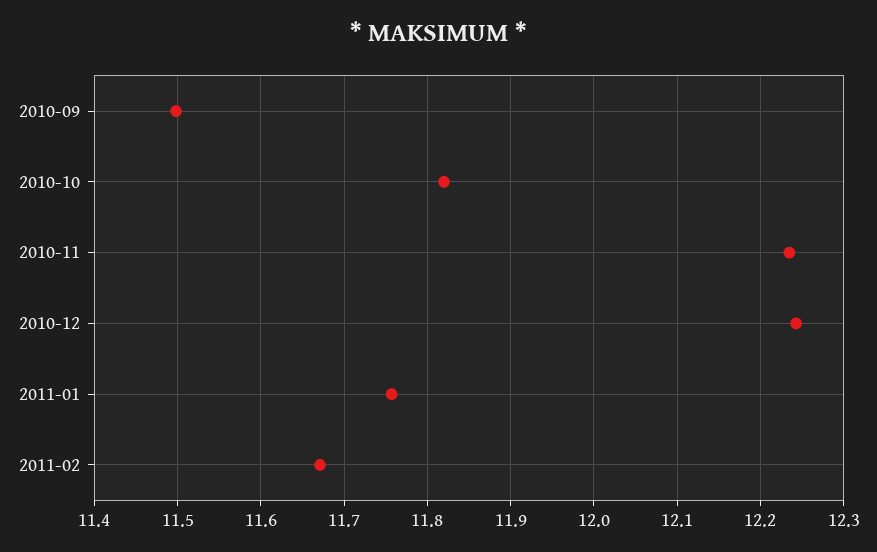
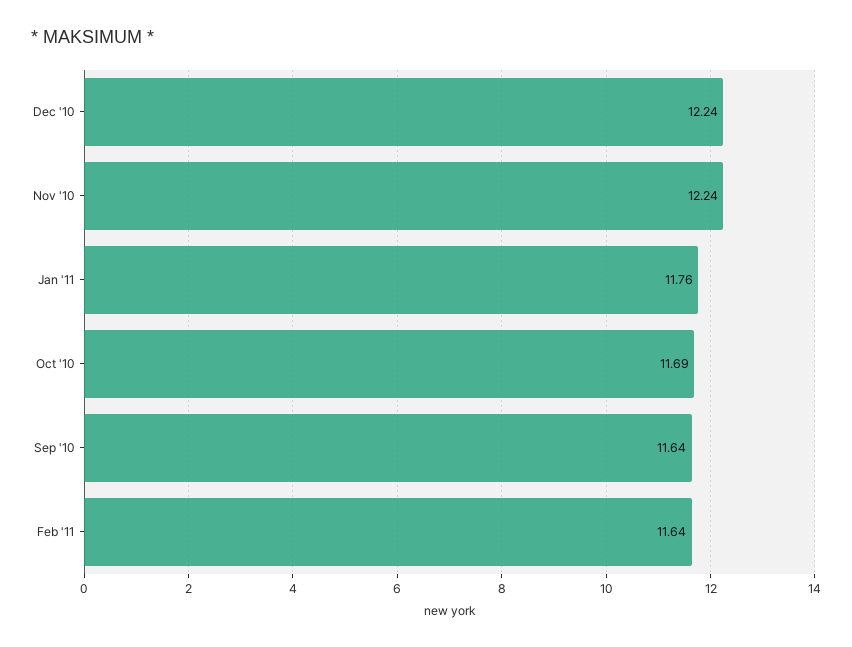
2010-09: 11.5 -> 11.64
2010-10: 11.82 -> 11.69
2011-02: 11.67 -> 11.64

